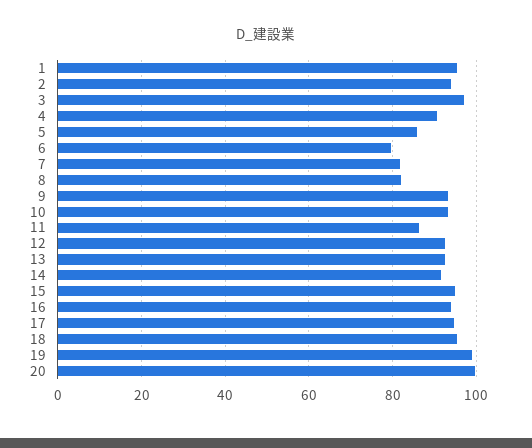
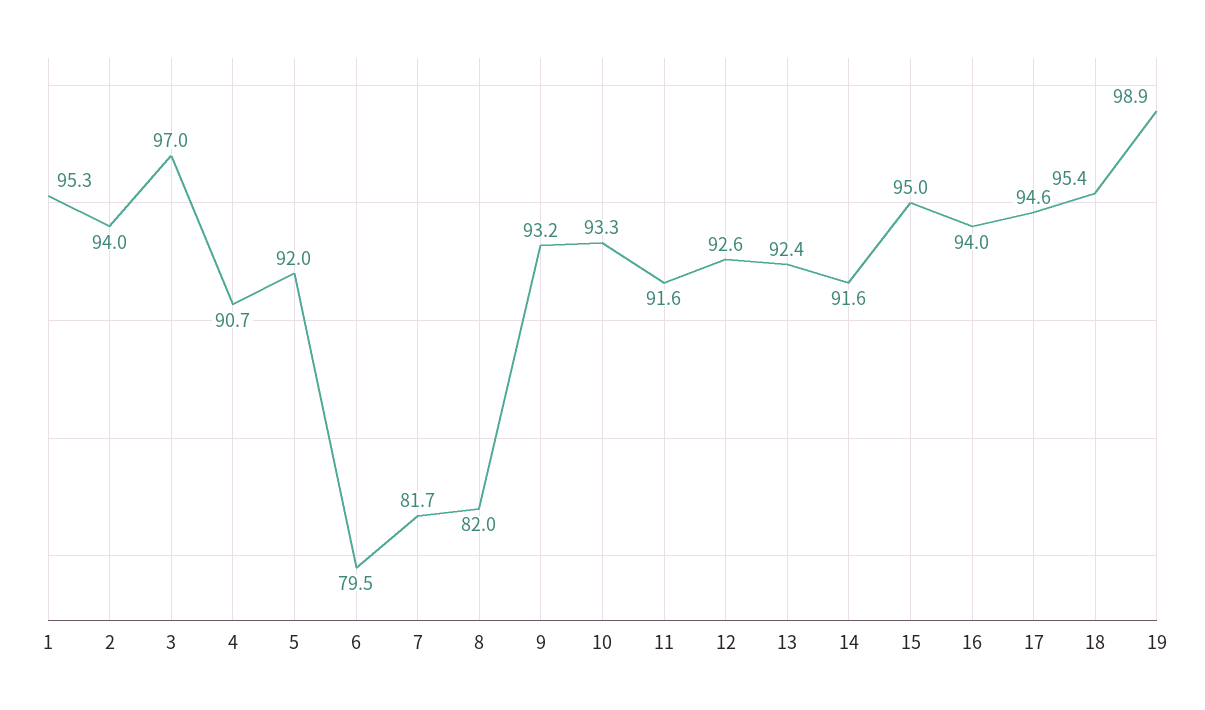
5: 86 -> 92
11: 86 -> 91.6
20: 100 -> none

